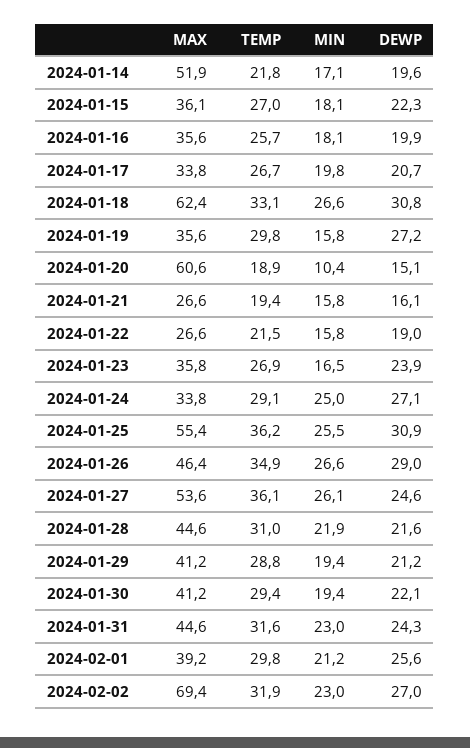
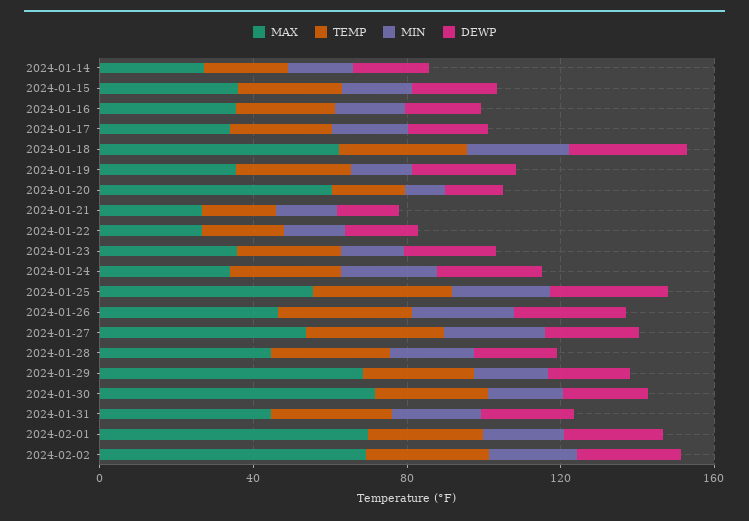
MAX, 2024-01-14: 51.9 -> 30
MAX, 2024-01-29: 41.2 -> 70
MAX, 2024-01-30: 41.2 -> 70
MAX, 2024-02-01: 39.2 -> 70

